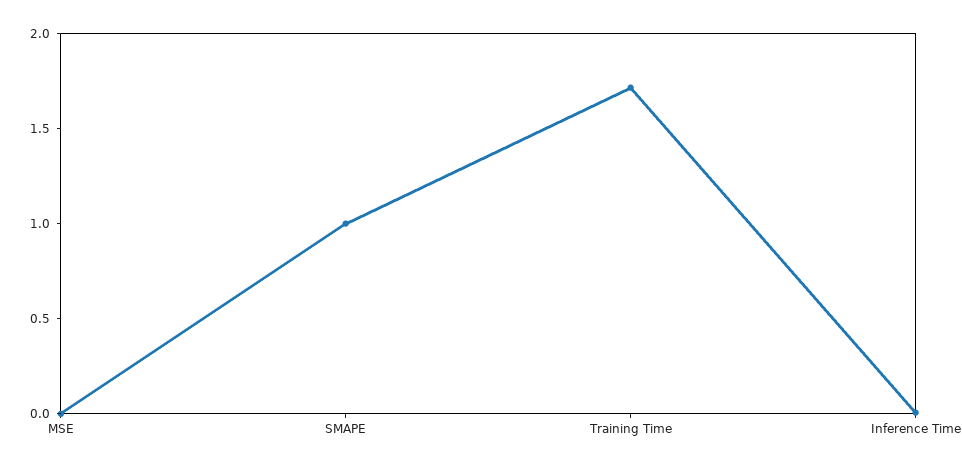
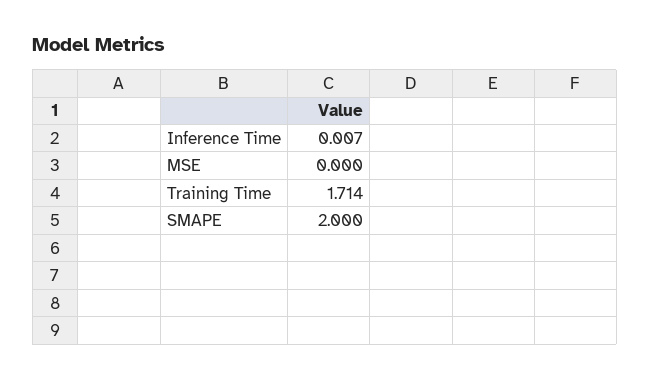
SMAPE: 1 -> 2

